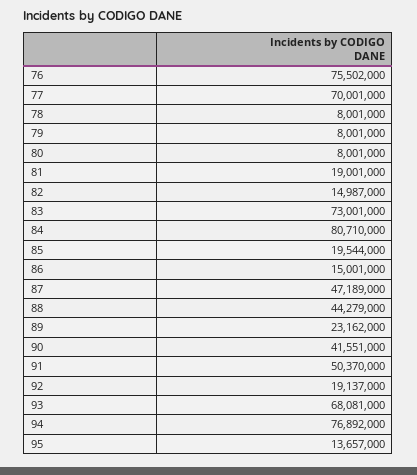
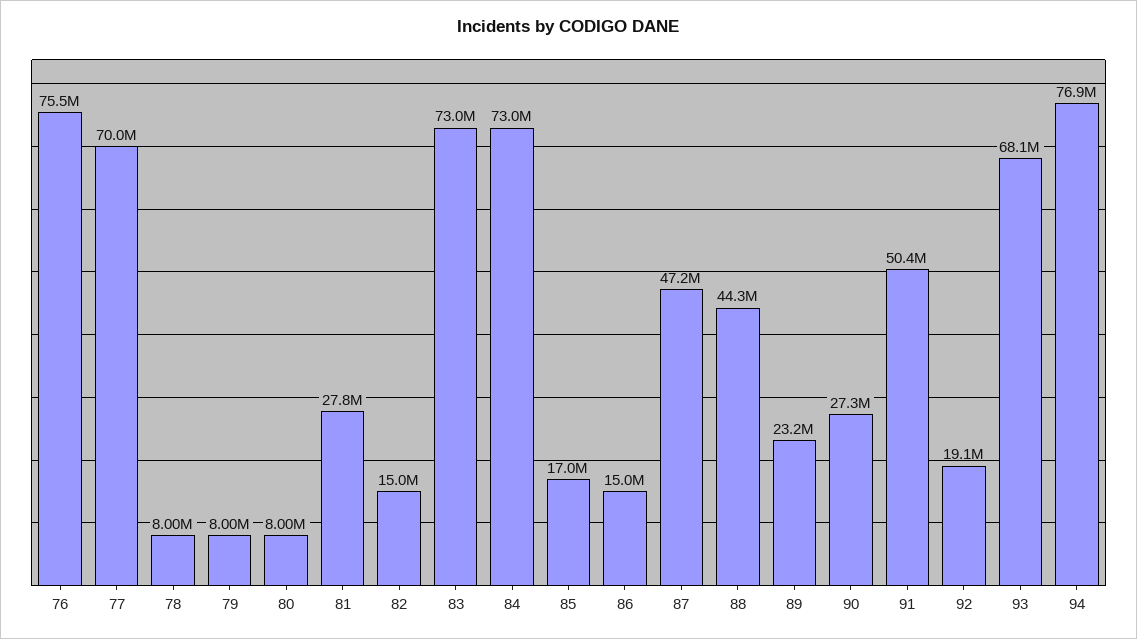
81: 19001000 -> 27800000
84: 80710000 -> 73000000
85: 19544000 -> 17000000
90: 41551000 -> 27300000
95: 13657000 -> none

